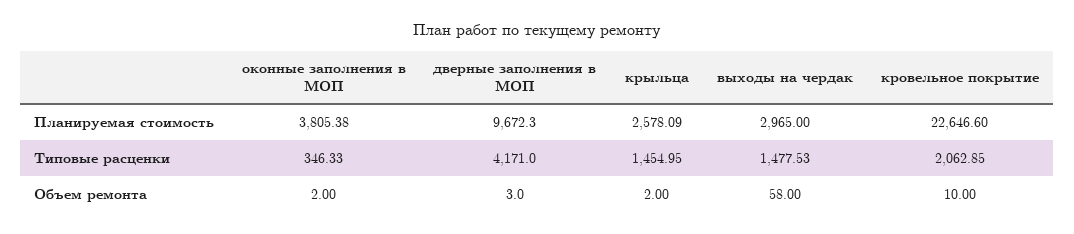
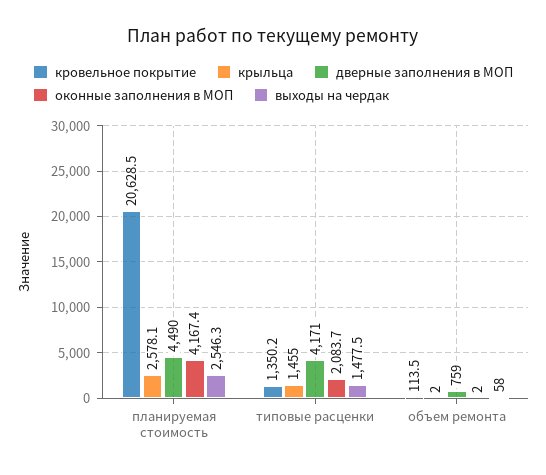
оконные заполнения в МОП, Планируемая стоимость: 3805.38 -> 4167.4
дверные заполнения в МОП, Планируемая стоимость: 9672.3 -> 4490
выходы на чердак, Планируемая стоимость: 2965 -> 2546.3
кровельное покрытие, Планируемая стоимость: 22646.6 -> 20628.5
оконные заполнения в МОП, Типовые расценки: 346.33 -> 2083.7
кровельное покрытие, Типовые расценки: 2062.85 -> 1350.2
дверные заполнения в МОП, Объем ремонта: 3 -> 759
кровельное покрытие, Объем ремонта: 10 -> 113.5

